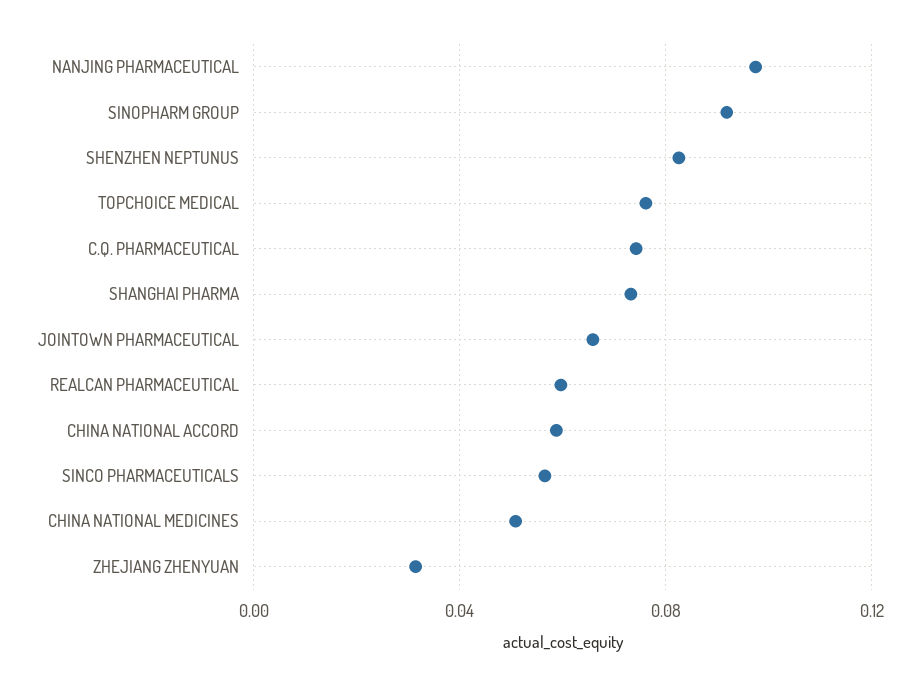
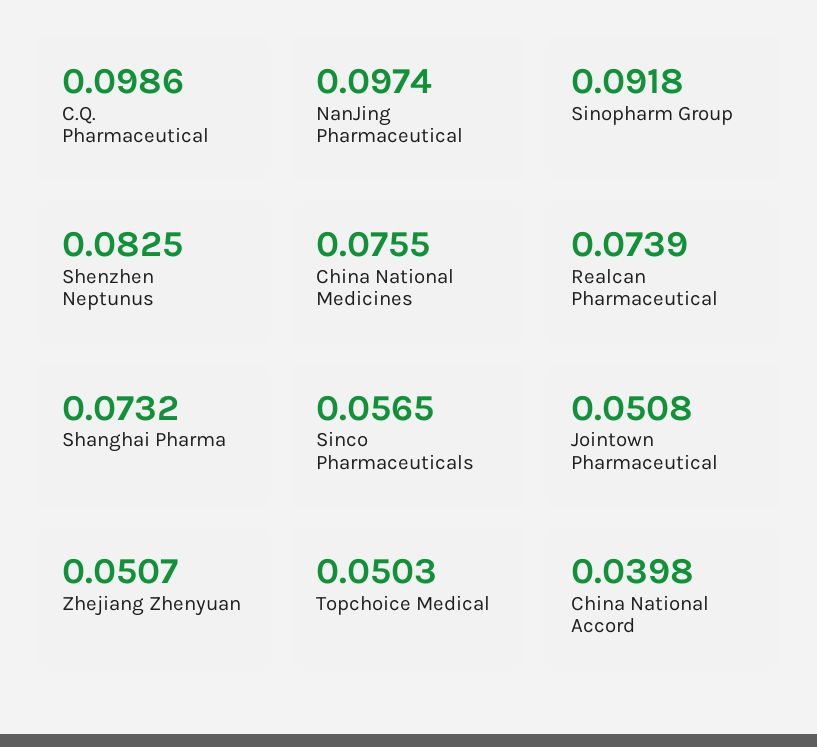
TOPCHOICE MEDICAL: 0.075 -> 0.0503
C.Q. PHARMACEUTICAL: 0.075 -> 0.0986
JOINTOWN PHARMACEUTICAL: 0.065 -> 0.0508
REALCAN PHARMACEUTICAL: 0.06 -> 0.0739
CHINA NATIONAL ACCORD: 0.06 -> 0.0398
CHINA NATIONAL MEDICINES: 0.05 -> 0.0755
ZHEJIANG ZHENYUAN: 0.03 -> 0.0507

